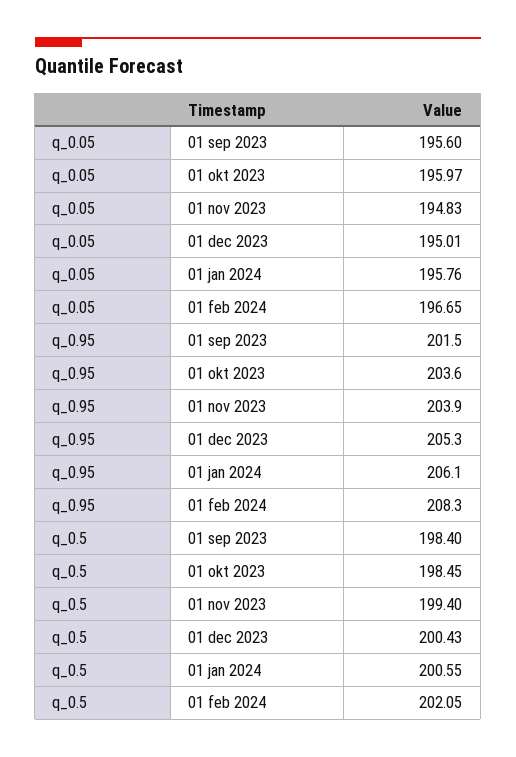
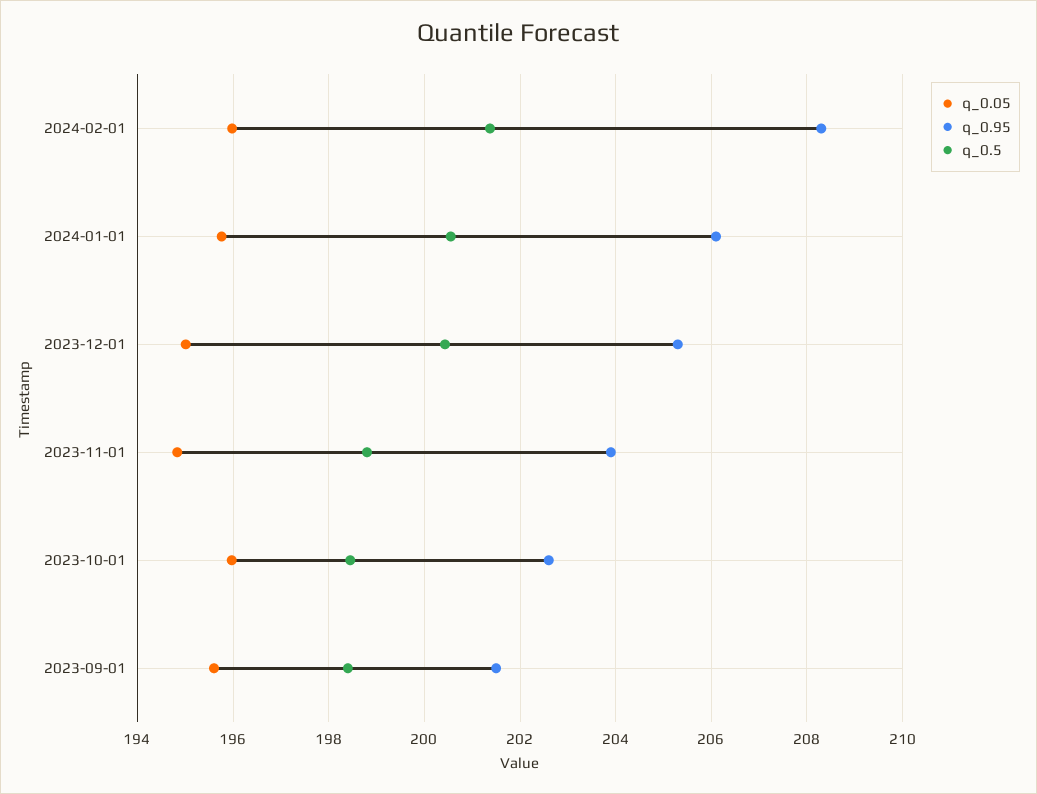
q_0.05, 01 feb 2024: 196.65 -> 196
q_0.95, 01 okt 2023: 203.6 -> 202.6
q_0.5, 01 nov 2023: 199.4 -> 198.8
q_0.5, 01 feb 2024: 202.05 -> 201.4

